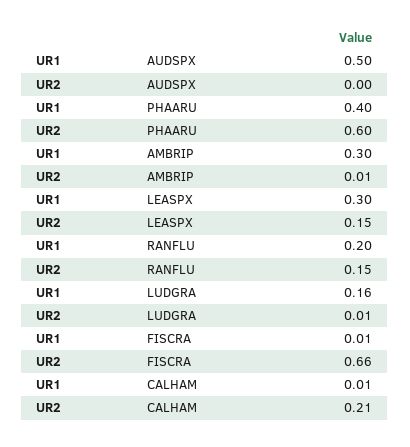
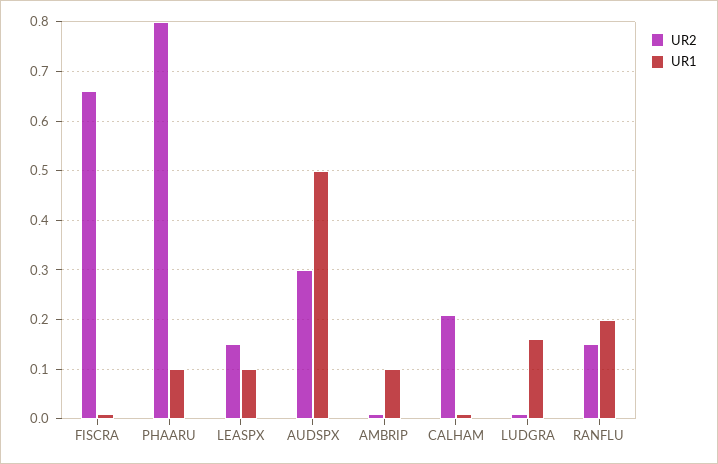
UR2, AUDSPX: 0 -> 0.3
UR1, PHAARU: 0.4 -> 0.1
UR2, PHAARU: 0.6 -> 0.8
UR1, AMBRIP: 0.3 -> 0.1
UR1, LEASPX: 0.3 -> 0.1

